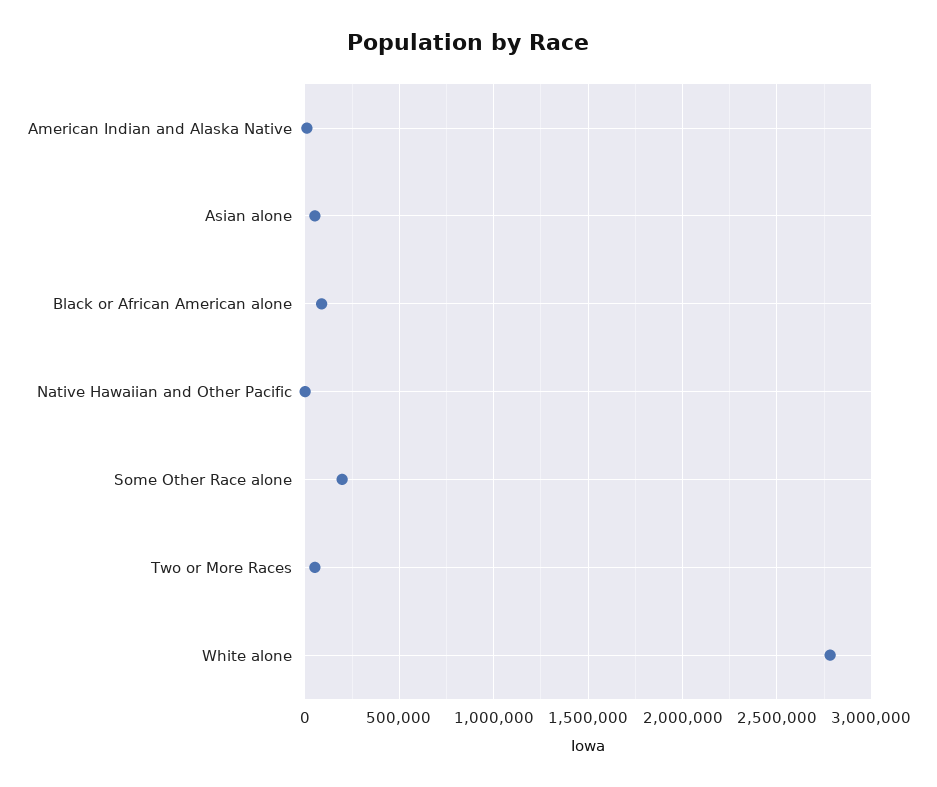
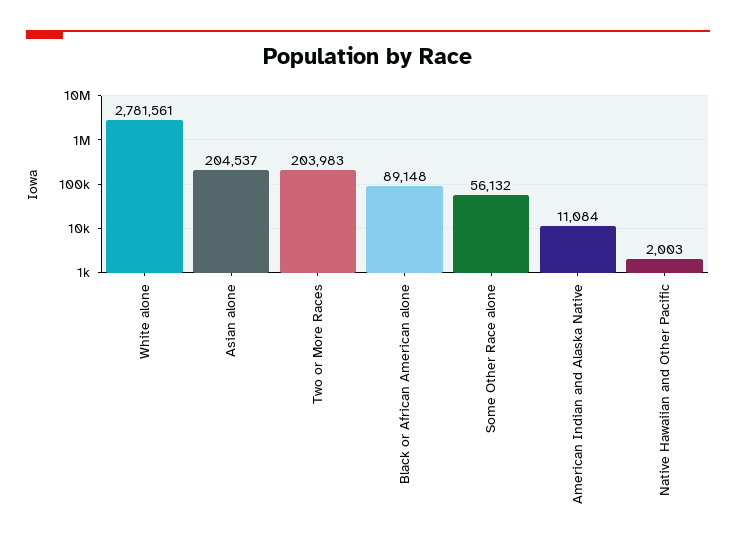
Asian alone: 50000 -> 204537
Some Other Race alone: 200000 -> 56132
Two or More Races: 50000 -> 203983

